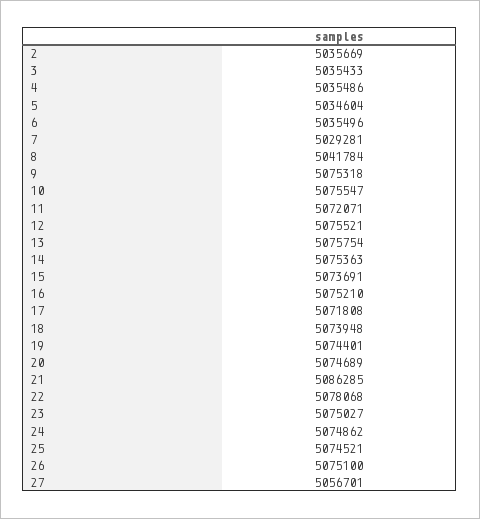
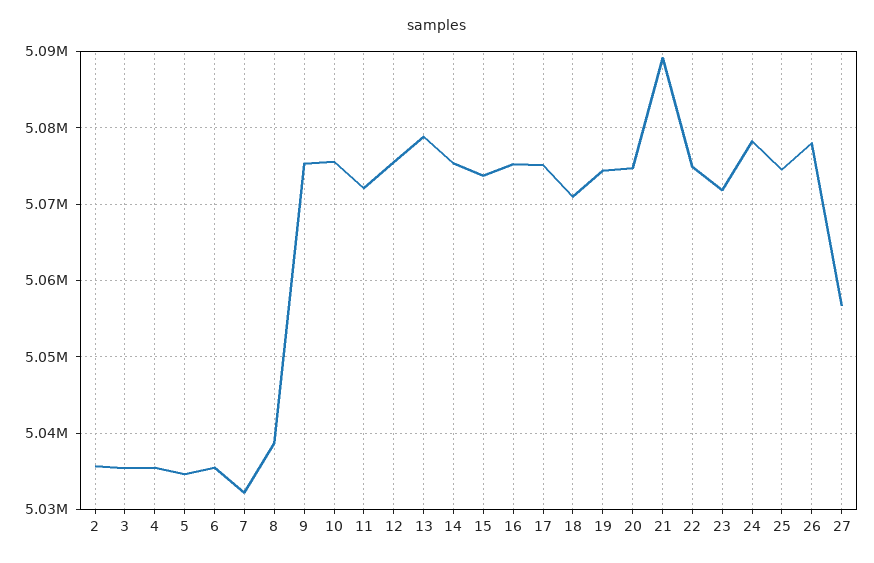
7: 5029281 -> 5032000
8: 5041784 -> 5039000
13: 5075754 -> 5079000
17: 5071808 -> 5075000
18: 5073948 -> 5071000
21: 5086285 -> 5089000
22: 5078068 -> 5075000
23: 5075027 -> 5072000
24: 5074862 -> 5078000
26: 5075100 -> 5078000

